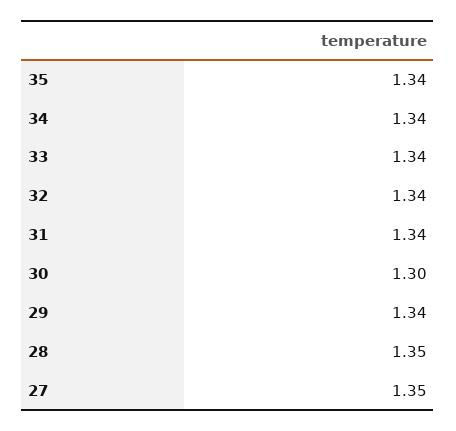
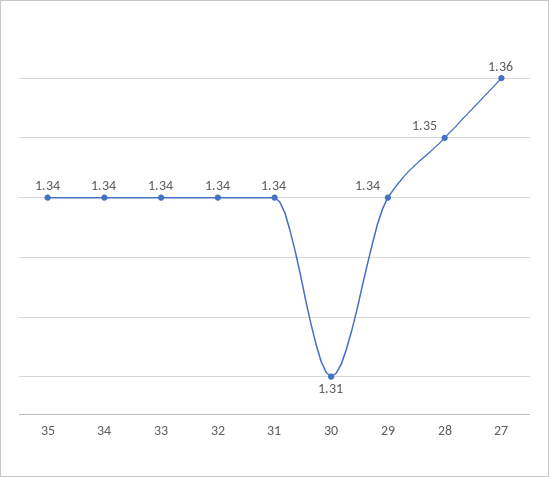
30: 1.3 -> 1.31
27: 1.35 -> 1.36

